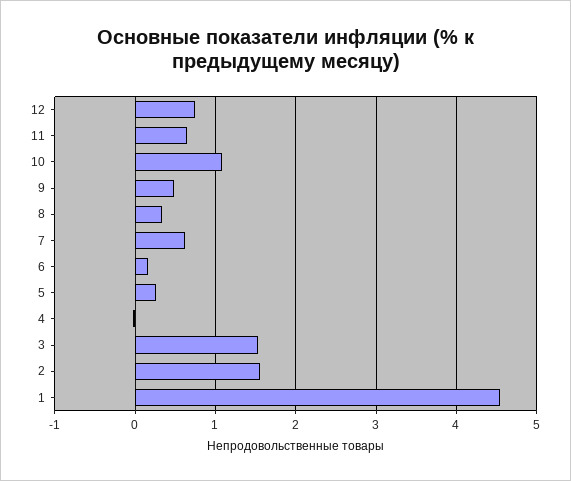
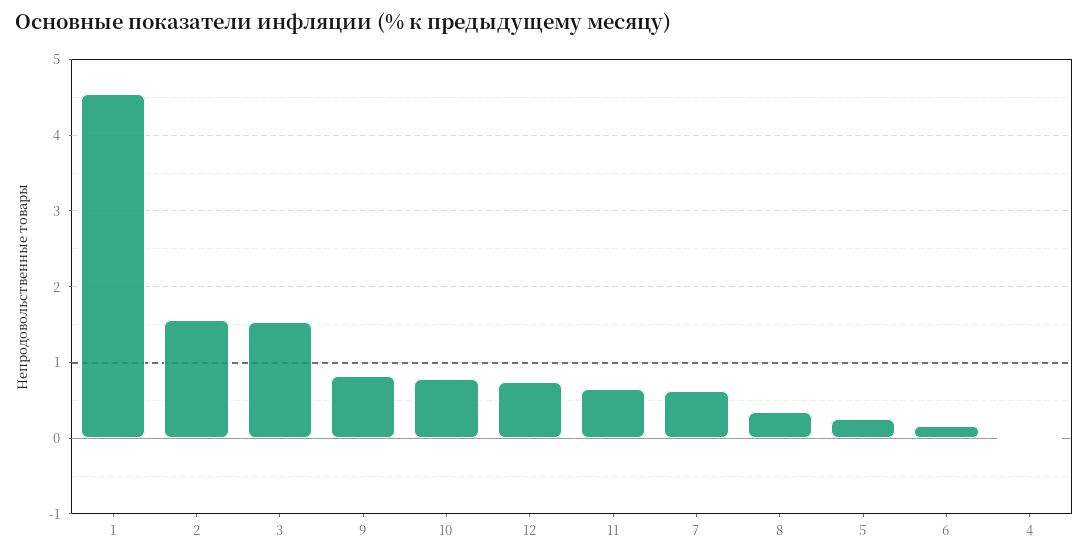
10: 1.1 -> 0.8
9: 0.5 -> 0.8

